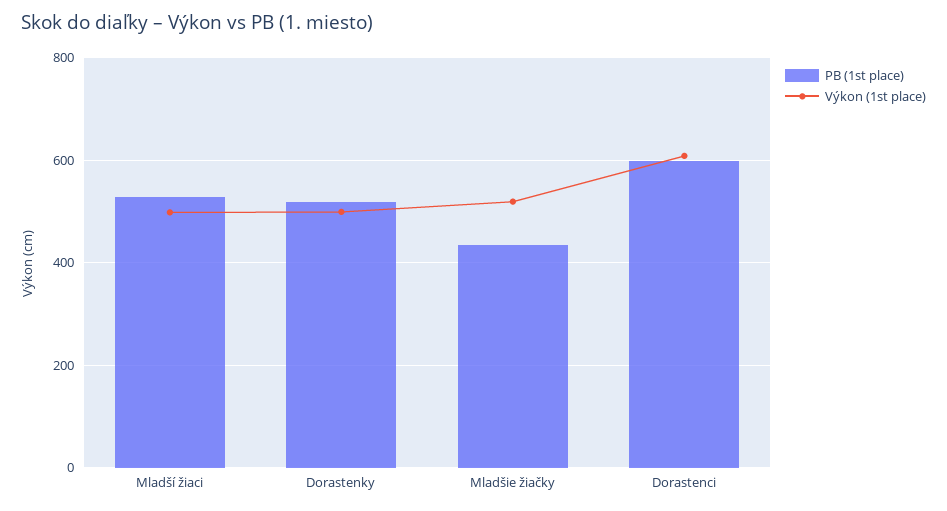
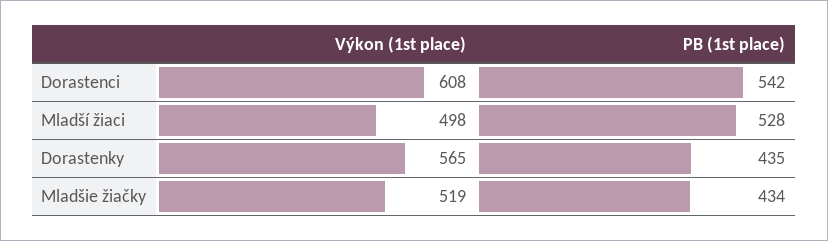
PB (1st place), Dorastenky: 520 -> 435
Výkon (1st place), Dorastenky: 500 -> 565
PB (1st place), Dorastenci: 600 -> 542

